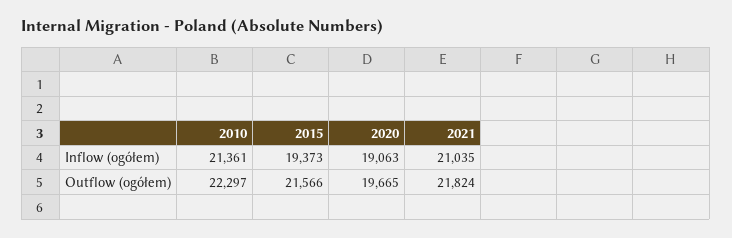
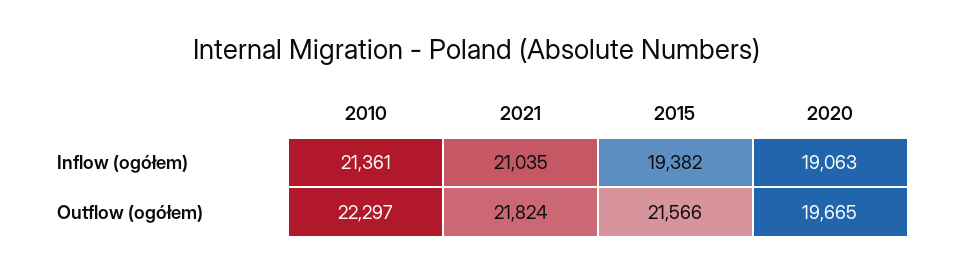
2015, Inflow (ogółem): 19373 -> 19382

